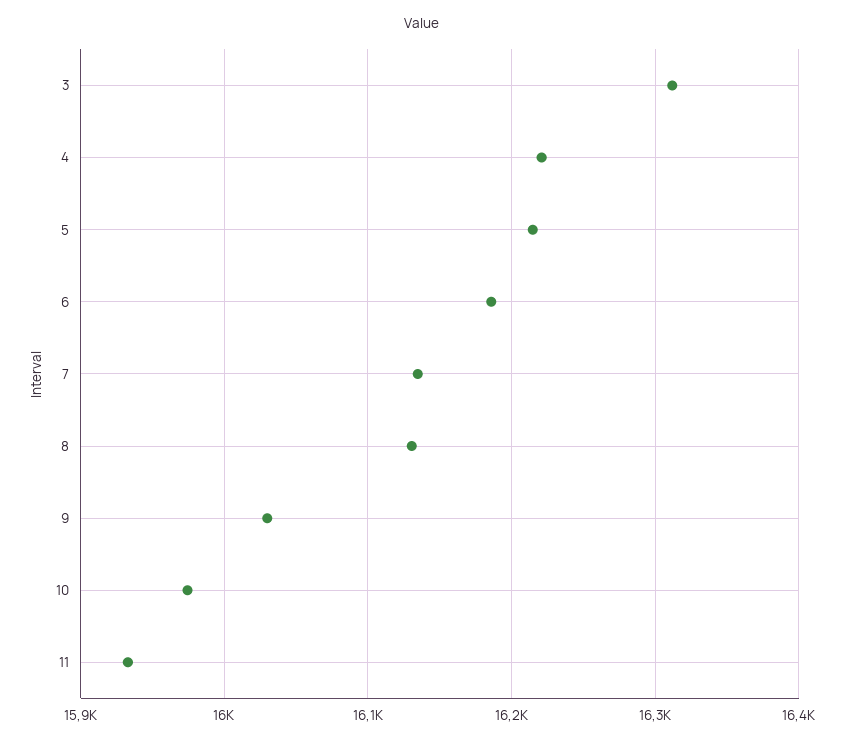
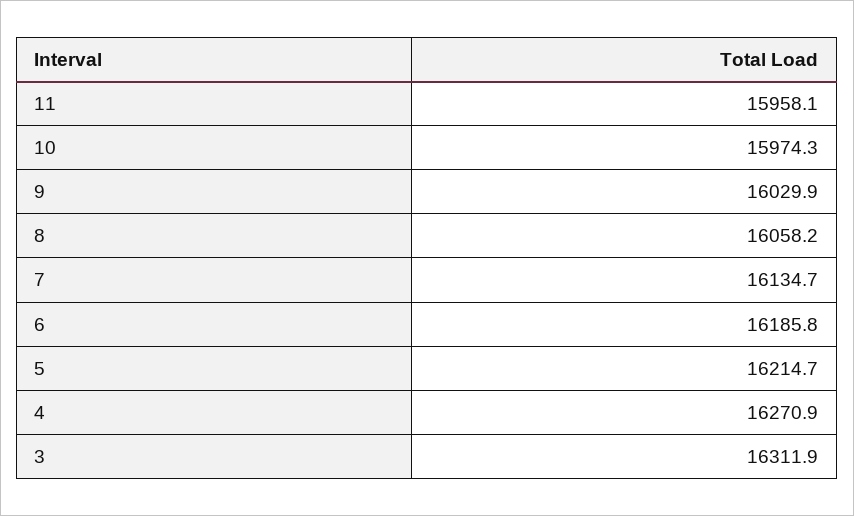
4: 16220 -> 16270.9
8: 16130 -> 16058.2
11: 15930 -> 15958.1

